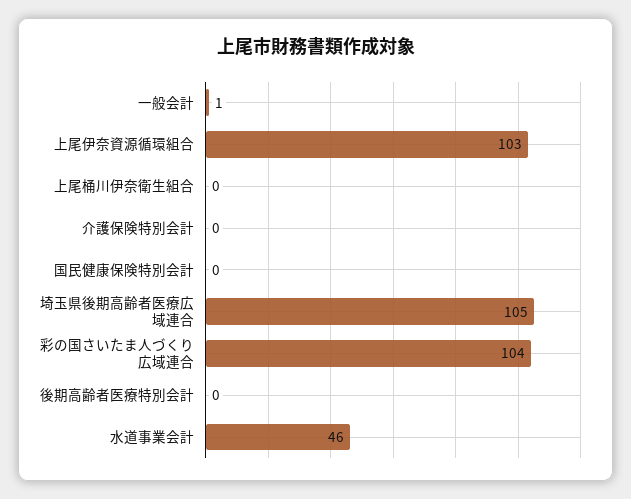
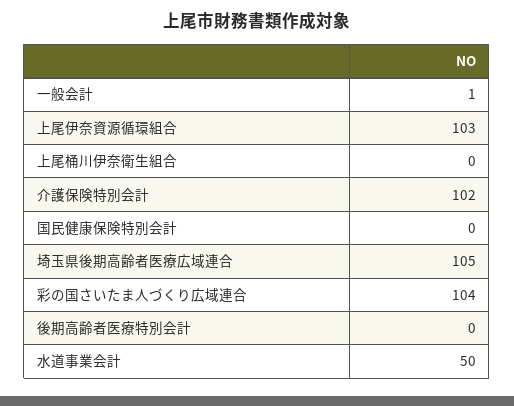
介護保険特別会計: 0 -> 102
水道事業会計: 46 -> 50

